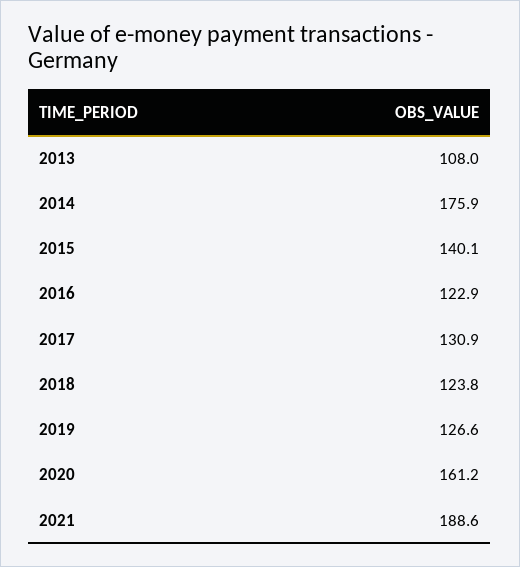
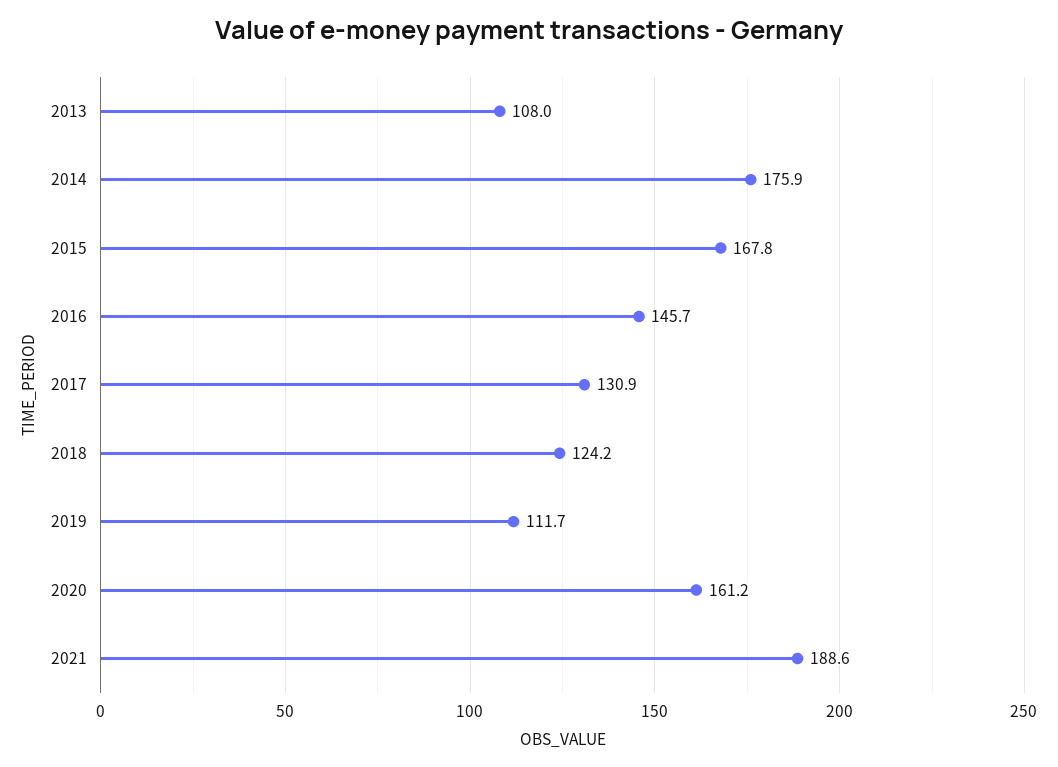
2015: 140.1 -> 167.8
2016: 122.9 -> 145.7
2018: 123.8 -> 124.2
2019: 126.6 -> 111.7

